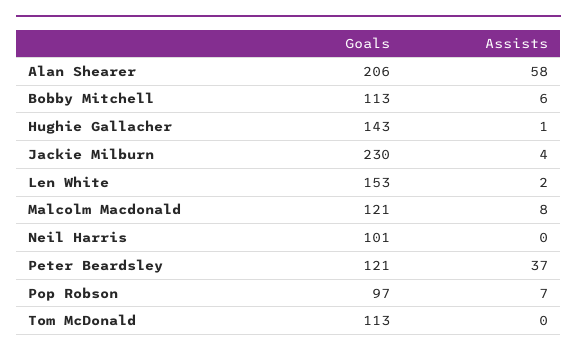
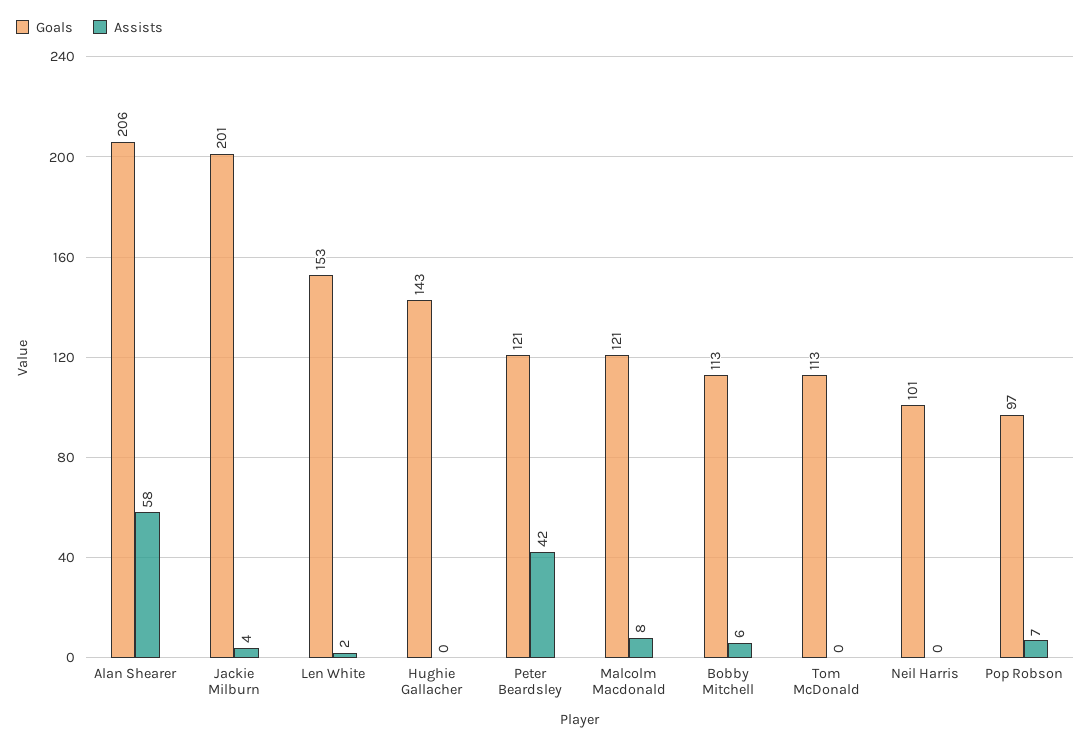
Assists, Hughie Gallacher: 1 -> 0
Goals, Jackie Milburn: 230 -> 201
Assists, Peter Beardsley: 37 -> 42

